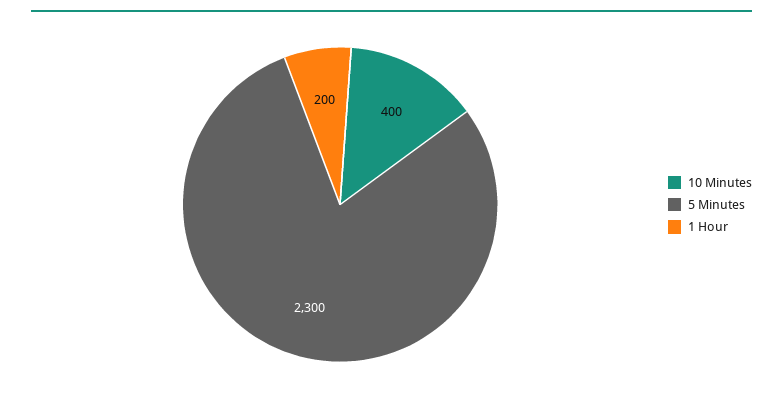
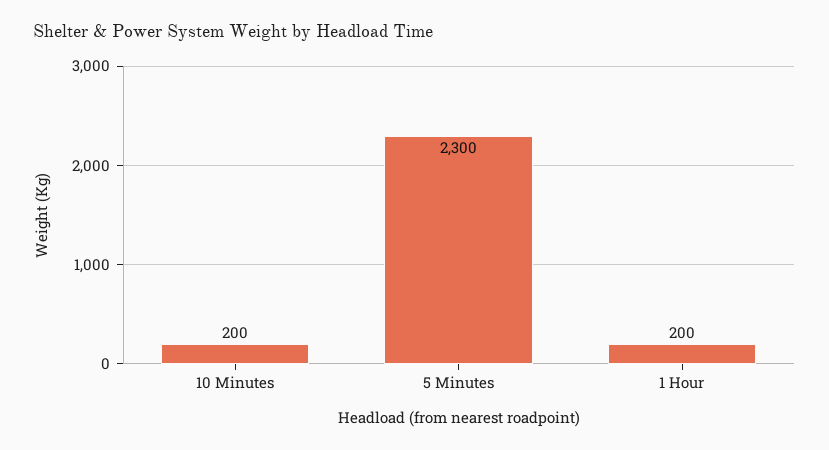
10 Minutes: 400 -> 200

